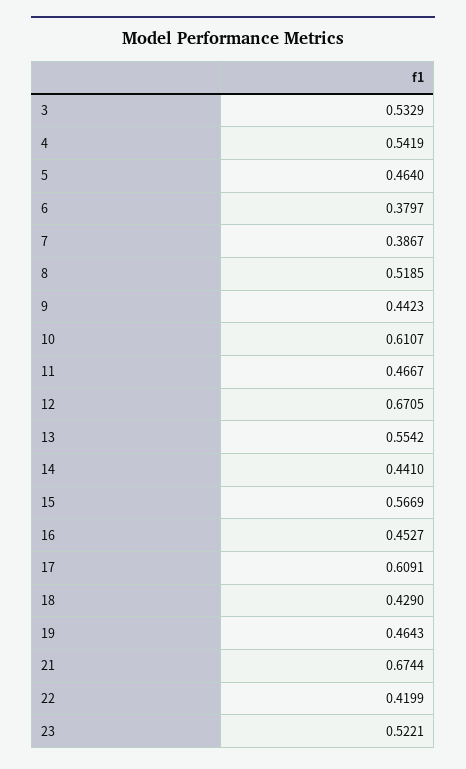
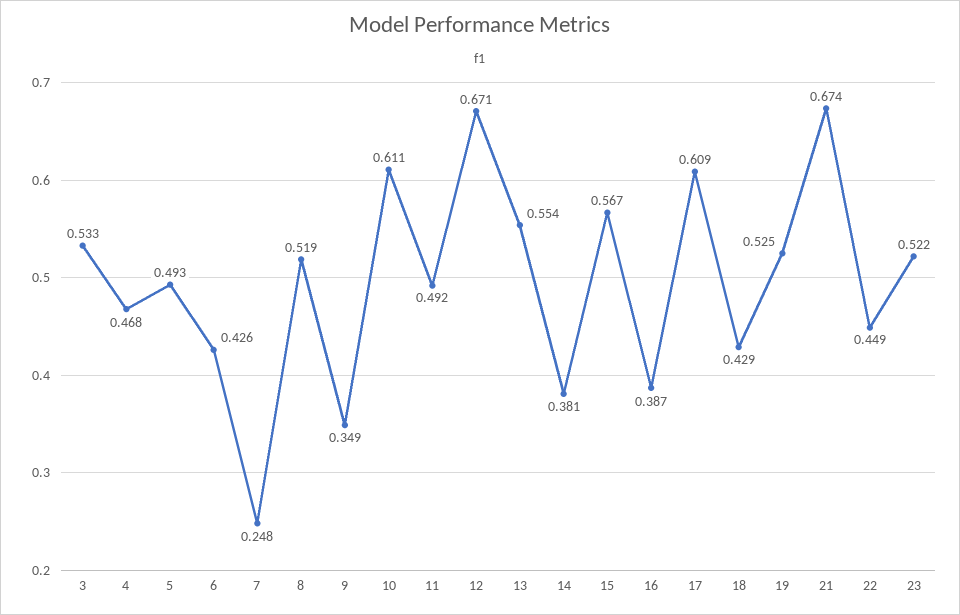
4: 0.5419 -> 0.468
5: 0.464 -> 0.493
6: 0.3797 -> 0.426
7: 0.3867 -> 0.248
9: 0.4423 -> 0.349
11: 0.4667 -> 0.492
14: 0.441 -> 0.381
16: 0.4527 -> 0.387
19: 0.4643 -> 0.525
22: 0.4199 -> 0.449

